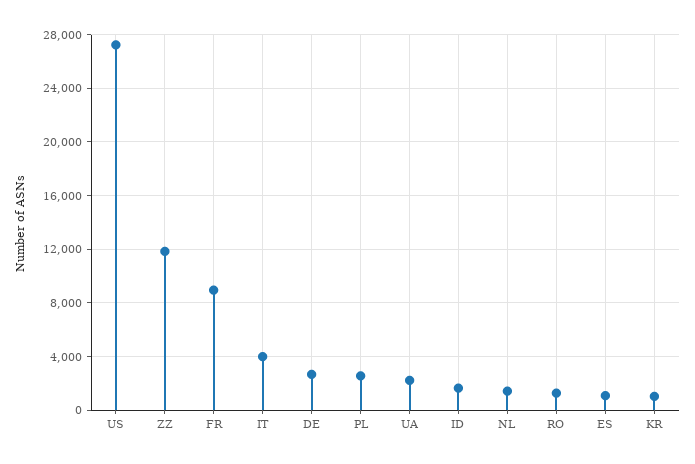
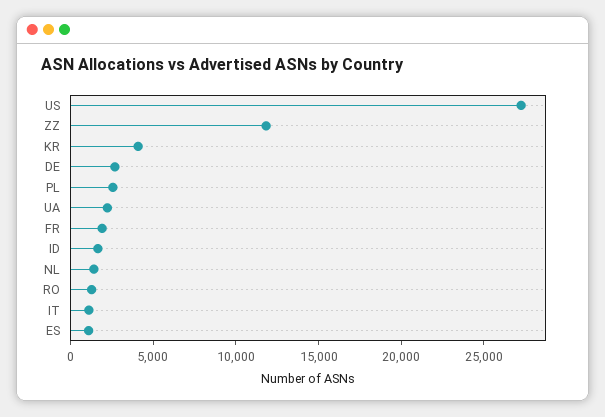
FR: 9000 -> 2000
IT: 4000 -> 1000
KR: 1000 -> 4000

